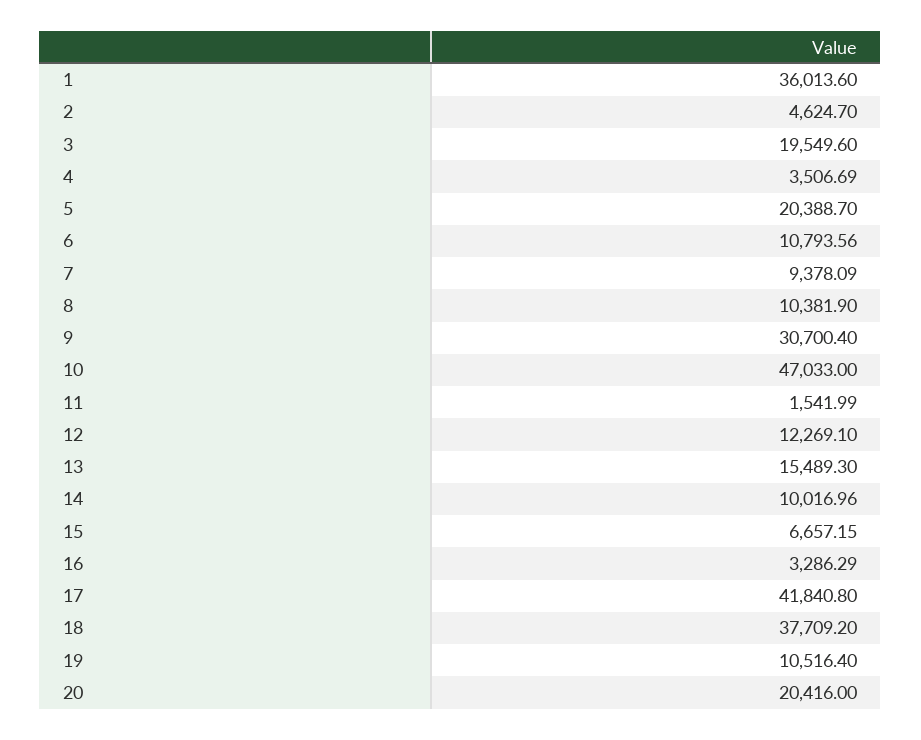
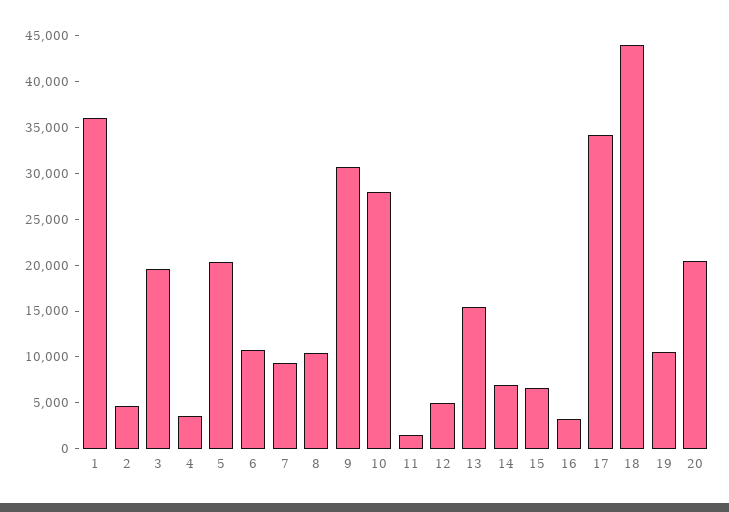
10: 47033 -> 28000
12: 12269.1 -> 5000
14: 10016.96 -> 7000
17: 41840.8 -> 34000
18: 37709.2 -> 44000

